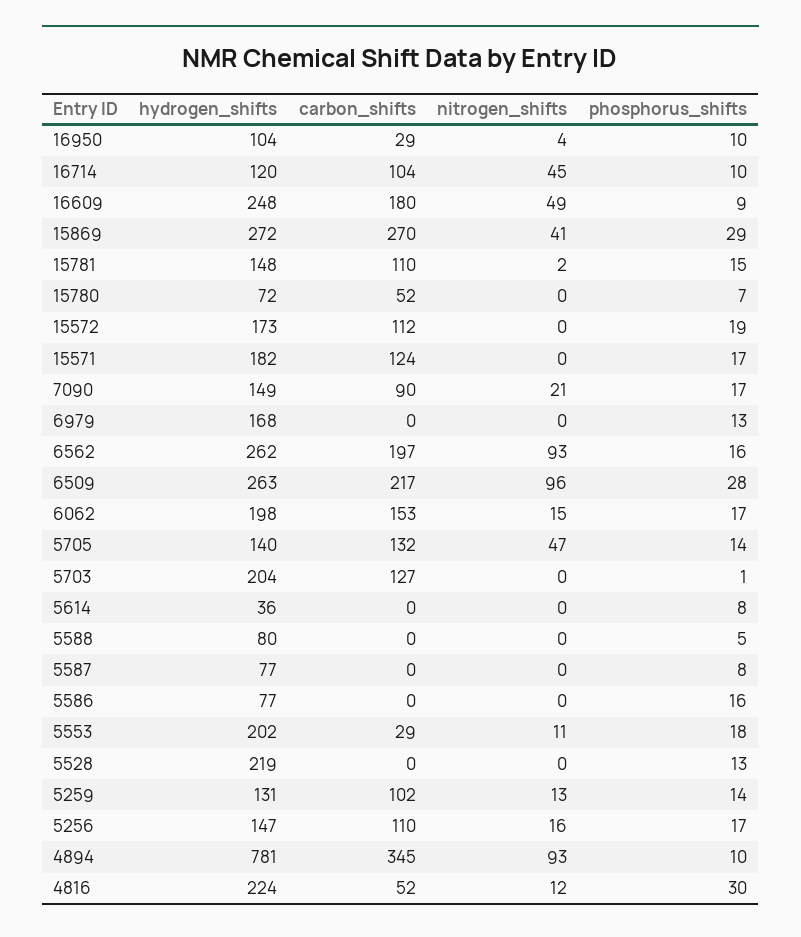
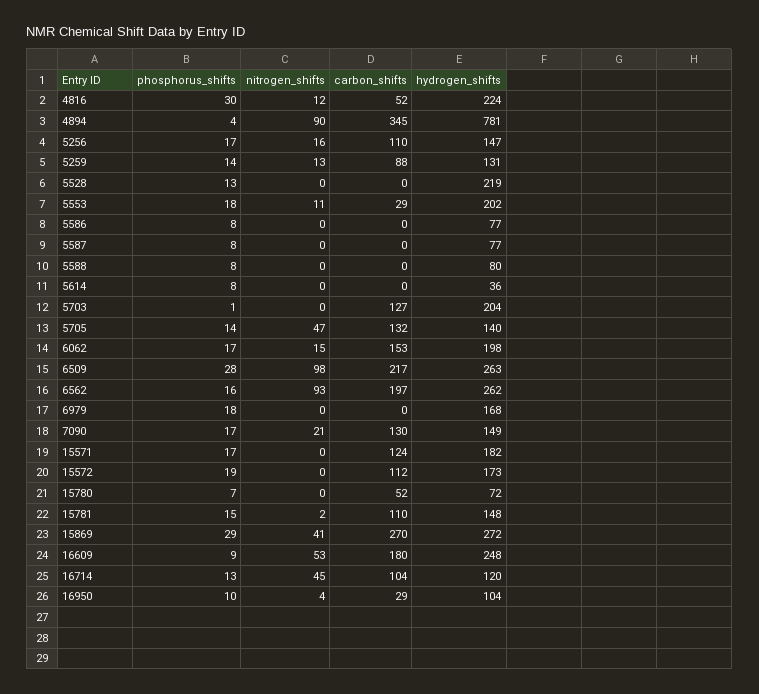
phosphorus_shifts, 16714: 10 -> 13
nitrogen_shifts, 16609: 49 -> 53
carbon_shifts, 7090: 90 -> 130
phosphorus_shifts, 6979: 13 -> 18
nitrogen_shifts, 6509: 96 -> 98
phosphorus_shifts, 5588: 5 -> 8
phosphorus_shifts, 5586: 16 -> 8
carbon_shifts, 5259: 102 -> 88
nitrogen_shifts, 4894: 93 -> 90
phosphorus_shifts, 4894: 10 -> 4

